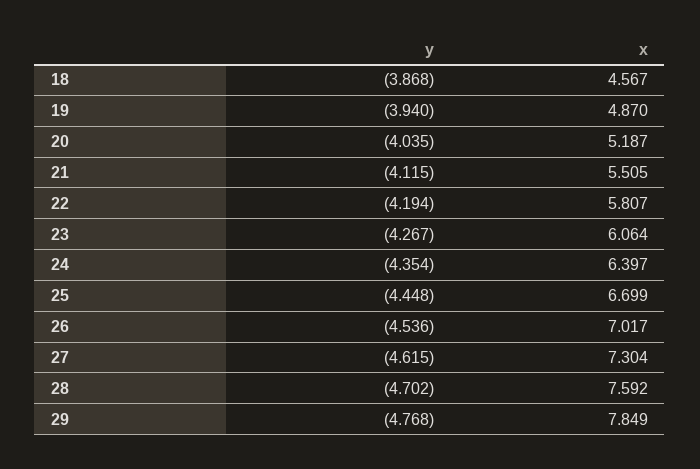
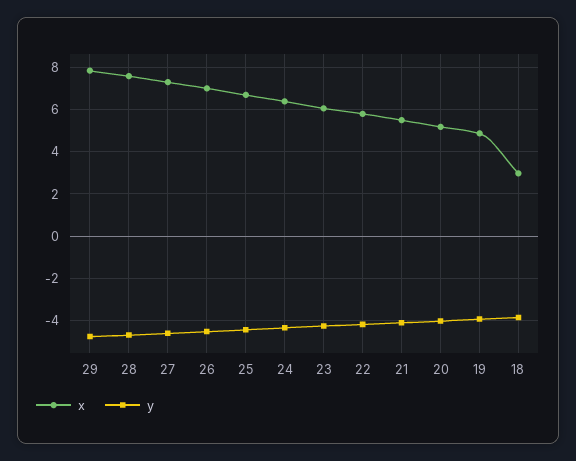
x, 18: 4.567 -> 3

